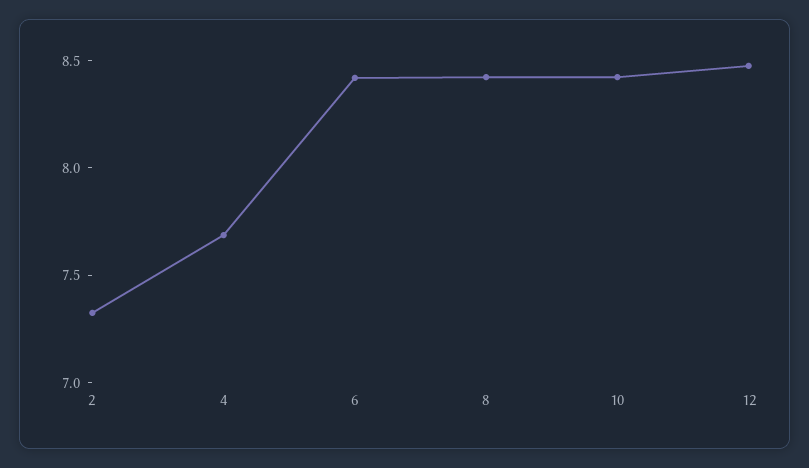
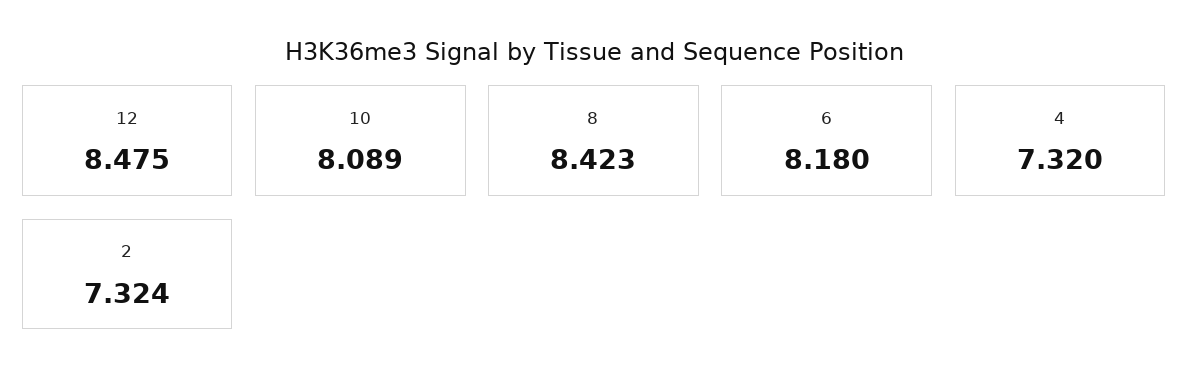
4: 7.7 -> 7.32
6: 8.4 -> 8.18
10: 8.4 -> 8.089

